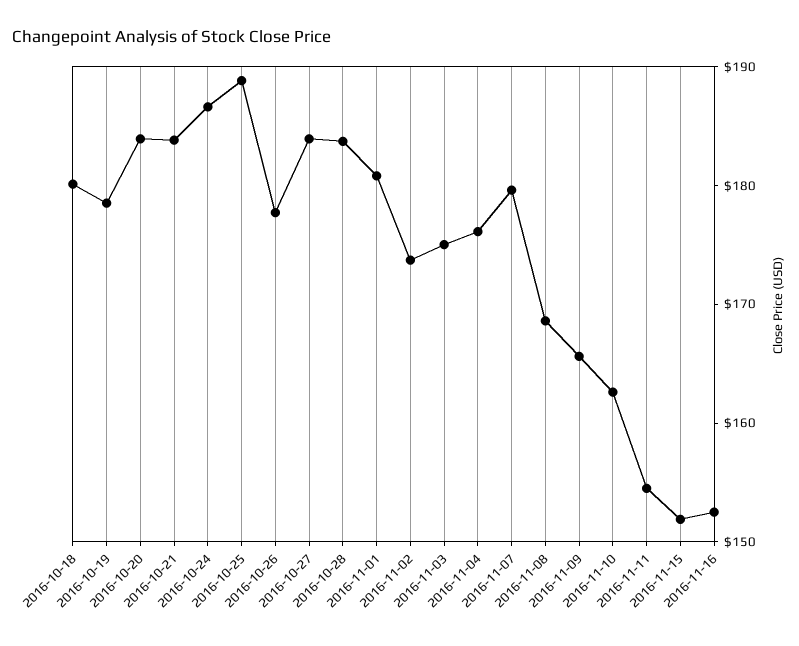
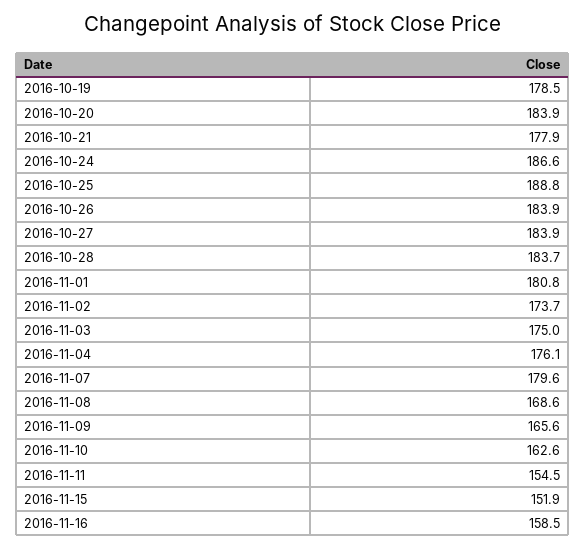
2016-10-18: 180 -> none
2016-10-21: 184 -> 177.9
2016-10-26: 178 -> 183.9
2016-11-16: 152 -> 158.5

